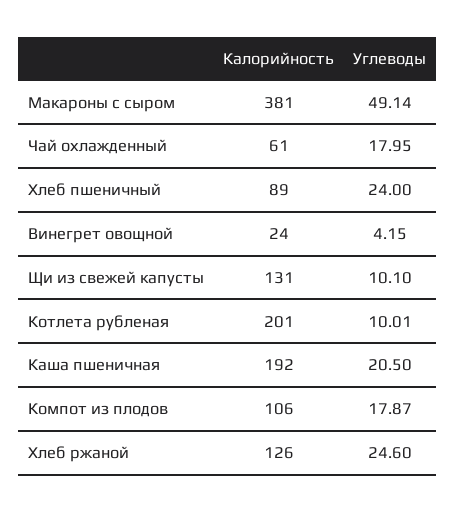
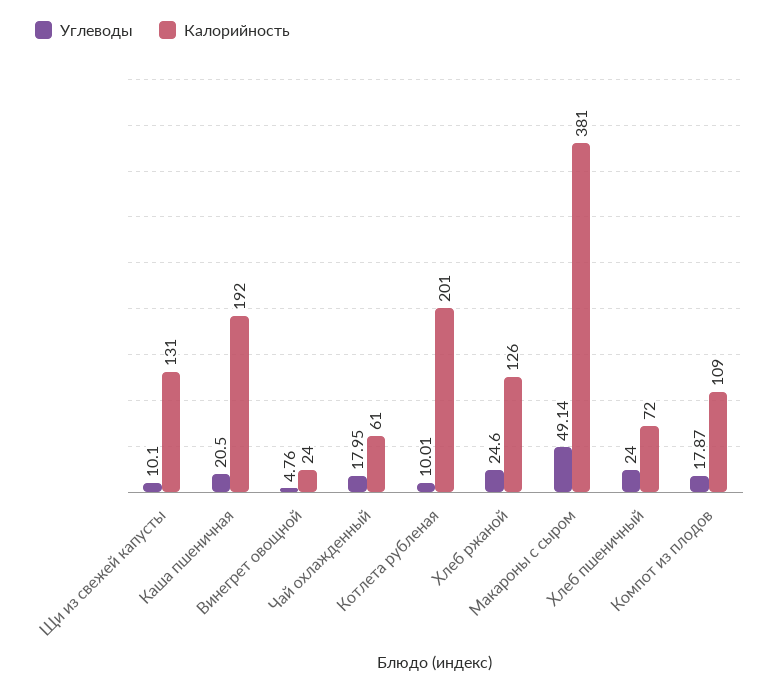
Калорийность, Хлеб пшеничный: 89 -> 72
Углеводы, Винегрет овощной: 4.15 -> 4.76
Калорийность, Компот из плодов: 106 -> 109

